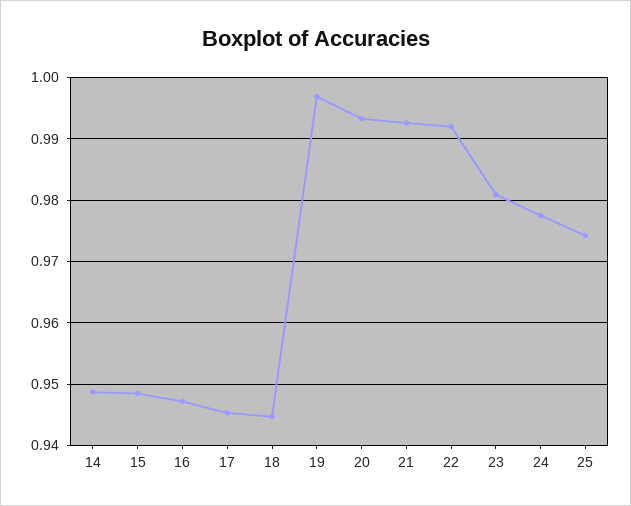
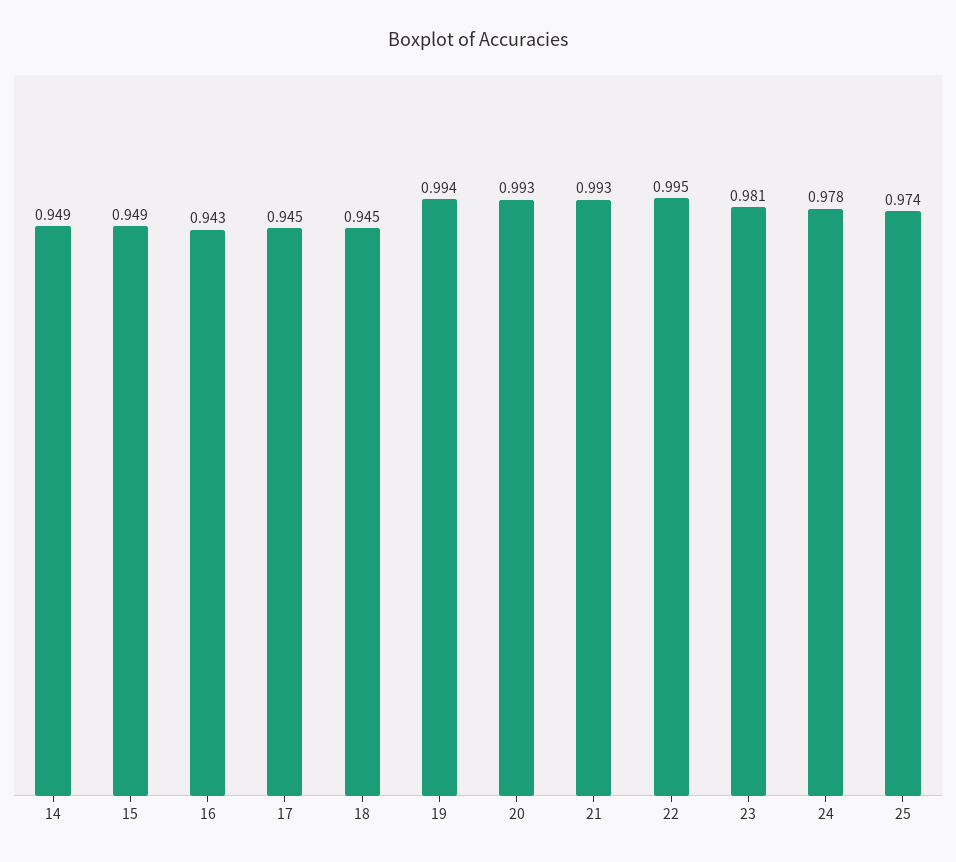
16: 0.947 -> 0.943
19: 0.997 -> 0.994
22: 0.992 -> 0.995

